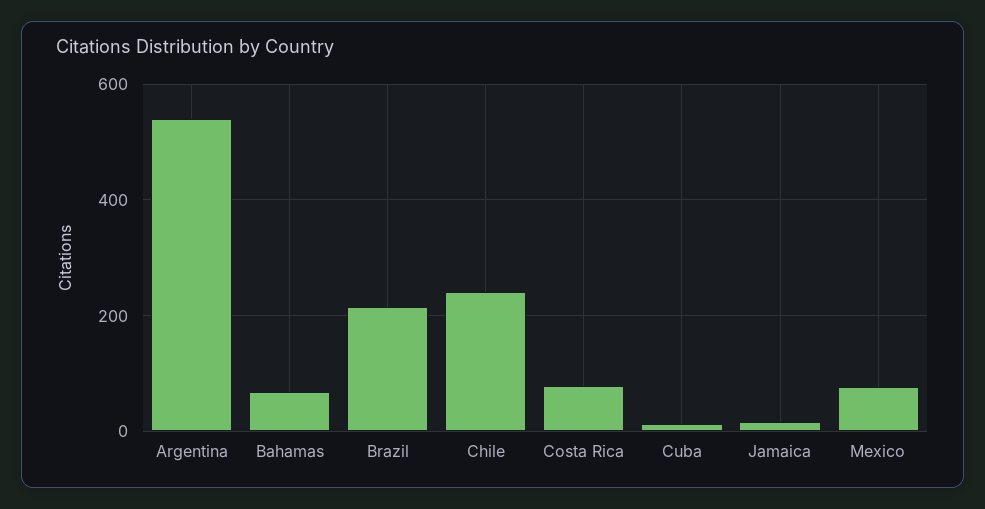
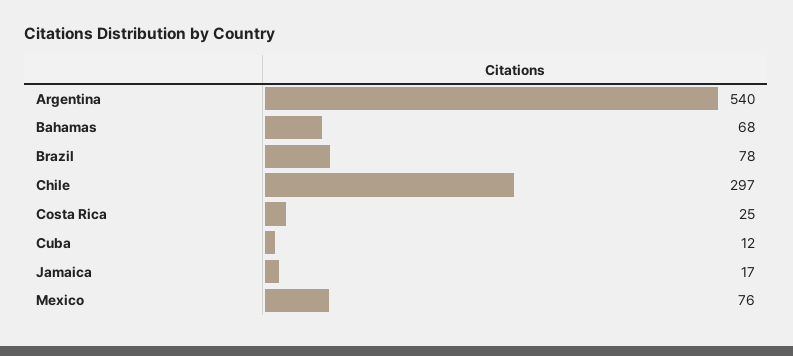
Brazil: 220 -> 78
Chile: 240 -> 297
Costa Rica: 80 -> 25

